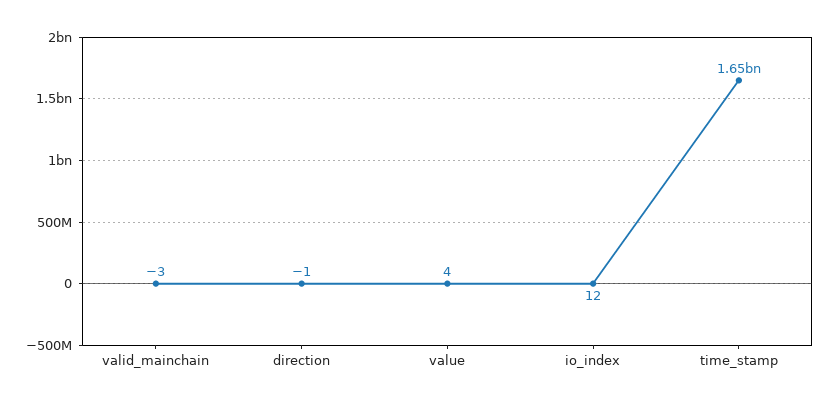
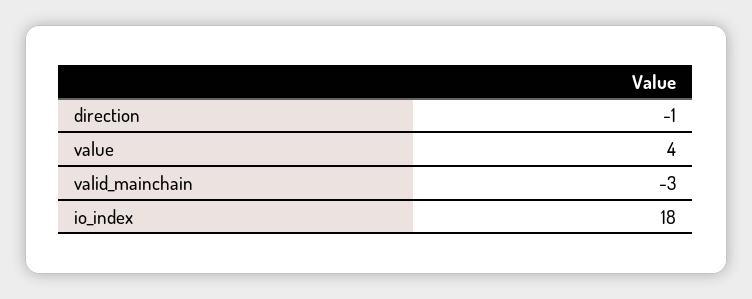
io_index: 12 -> 18
time_stamp: 1650000000 -> none

